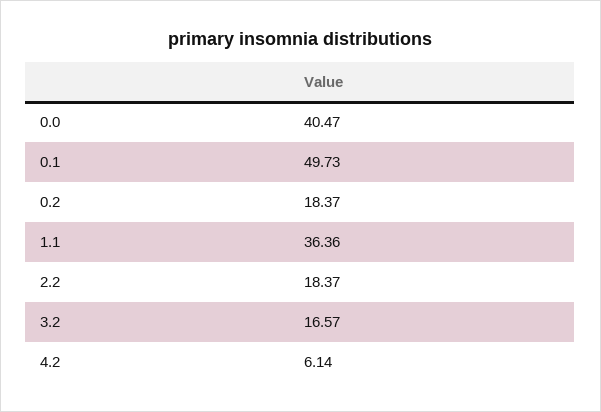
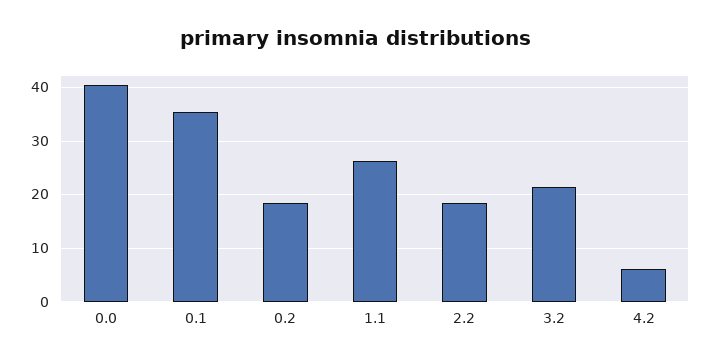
0.1: 49.73 -> 36
1.1: 36.36 -> 26
3.2: 16.57 -> 22

